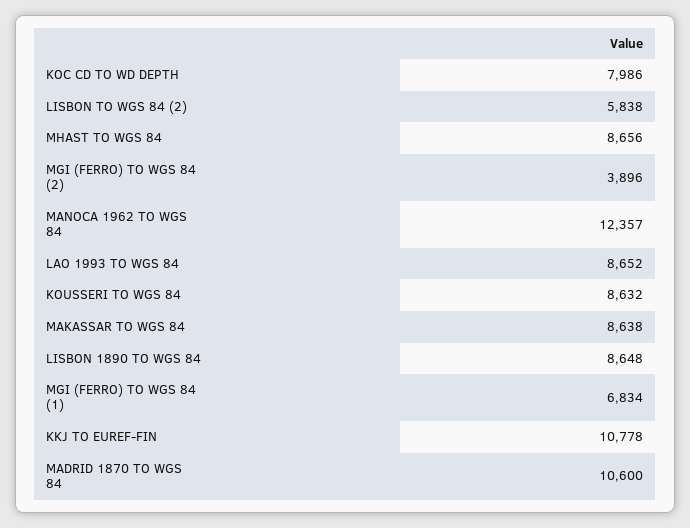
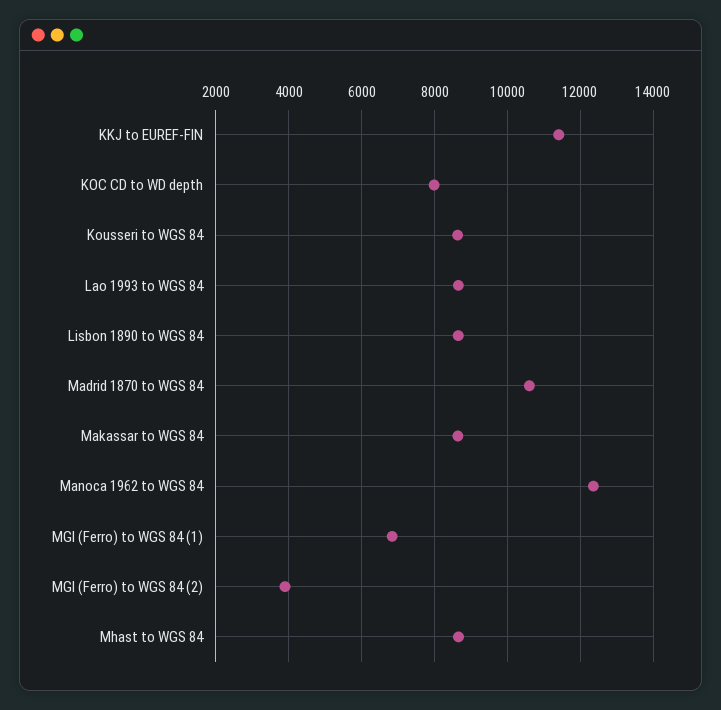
LISBON TO WGS 84 (2): 5838 -> none
KKJ TO EUREF-FIN: 10778 -> 11400

